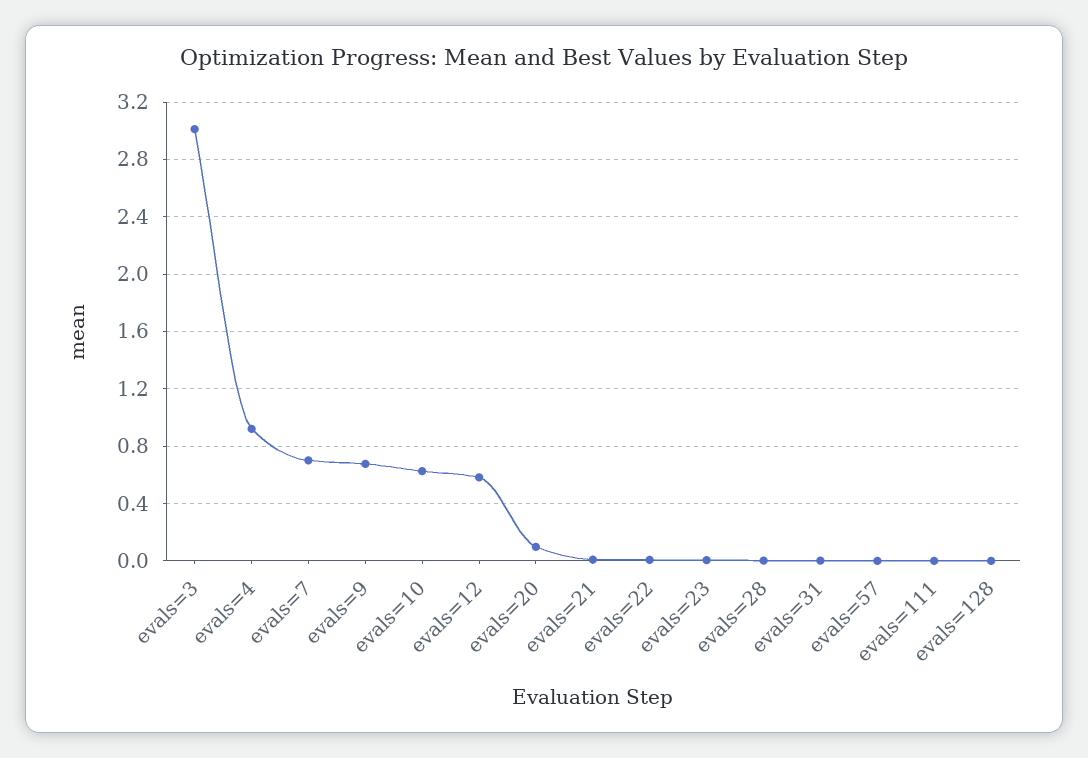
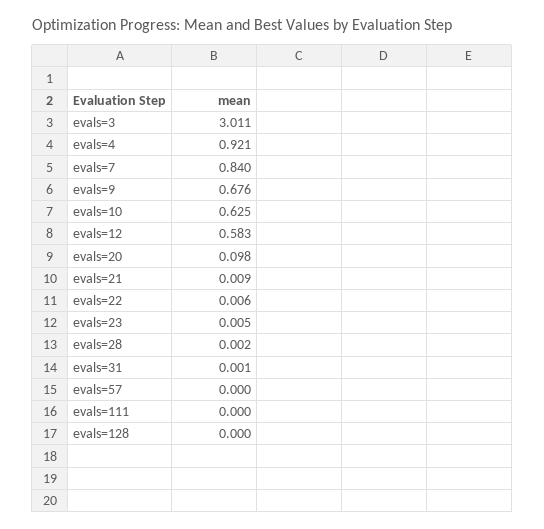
evals=7: 0.7 -> 0.84

